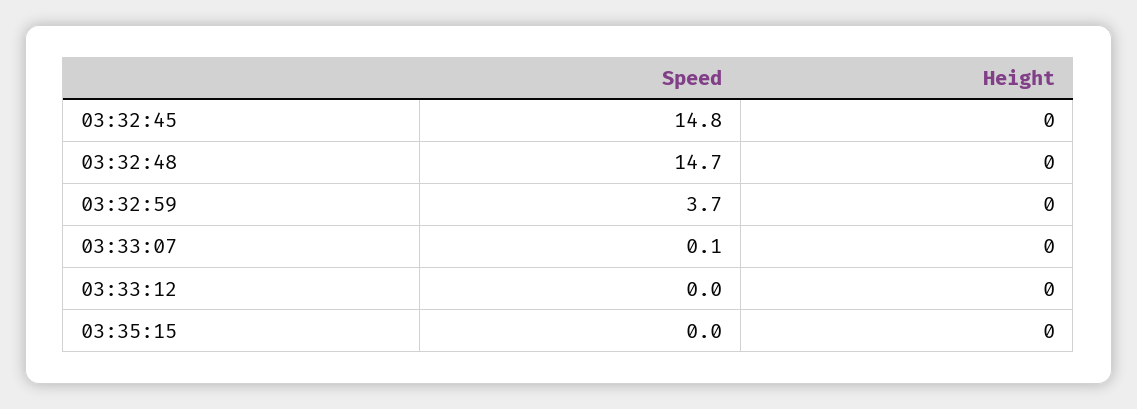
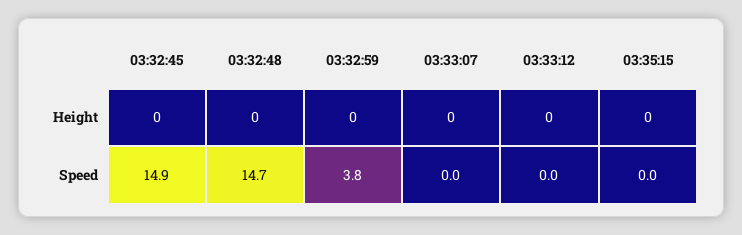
Speed, 03:32:45: 14.8 -> 14.9
Speed, 03:32:59: 3.7 -> 3.8
Speed, 03:33:07: 0.1 -> 0

